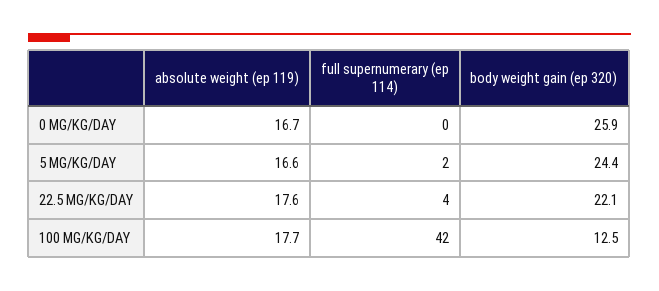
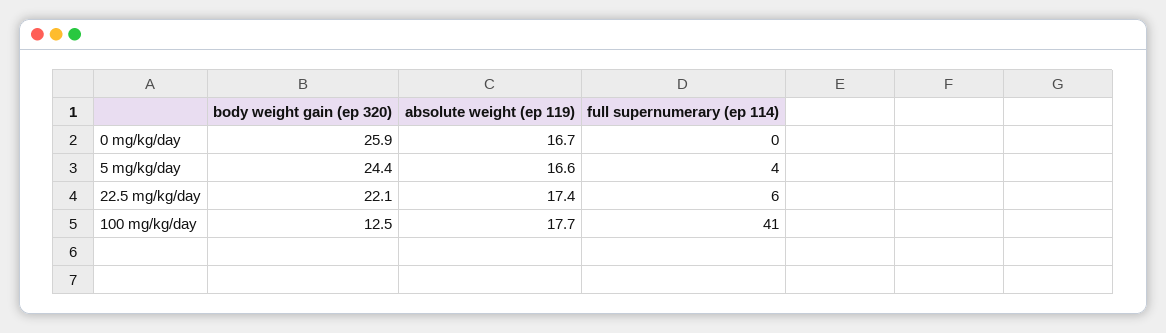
full supernumerary (ep 114), 5 MG/KG/DAY: 2 -> 4
absolute weight (ep 119), 22.5 MG/KG/DAY: 17.6 -> 17.4
full supernumerary (ep 114), 22.5 MG/KG/DAY: 4 -> 6
full supernumerary (ep 114), 100 MG/KG/DAY: 42 -> 41

